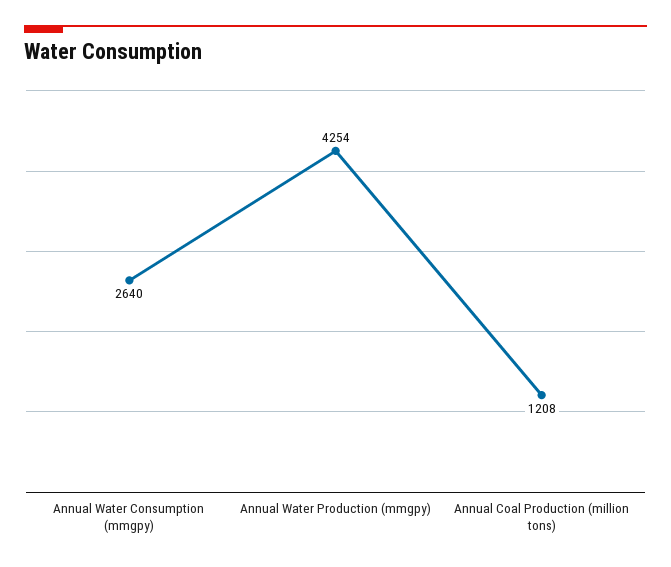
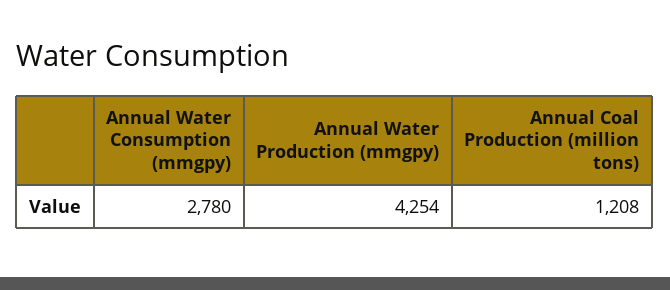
Annual Water Consumption (mmgpy): 2640 -> 2780

